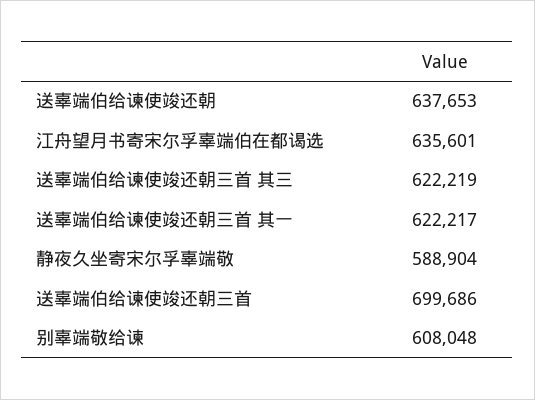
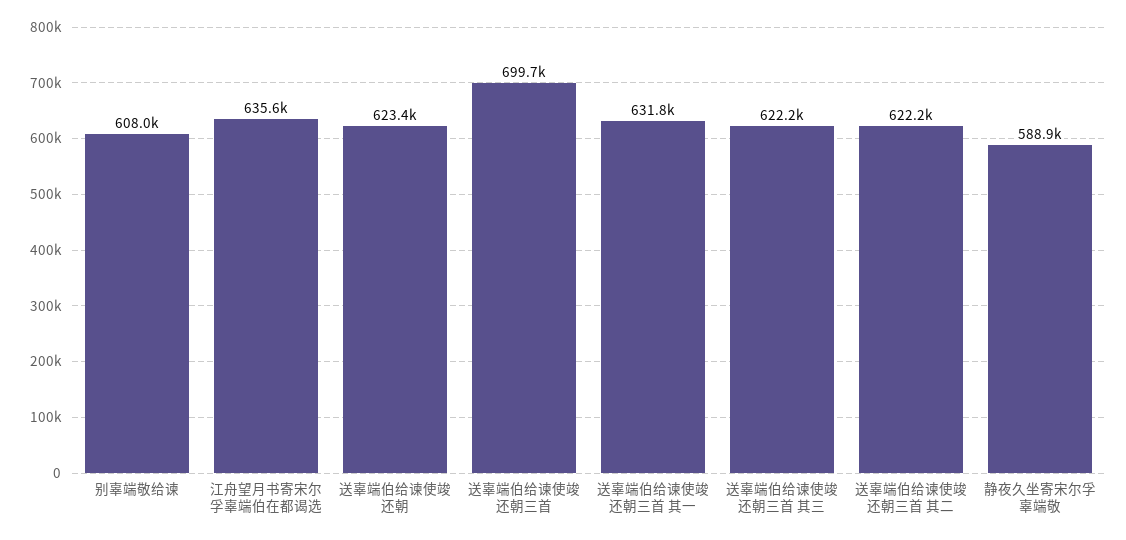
送辜端伯给谏使竣还朝: 637653 -> 623400
送辜端伯给谏使竣还朝三首 其一: 622217 -> 631800
送辜端伯给谏使竣还朝三首 其二: none -> 622200

